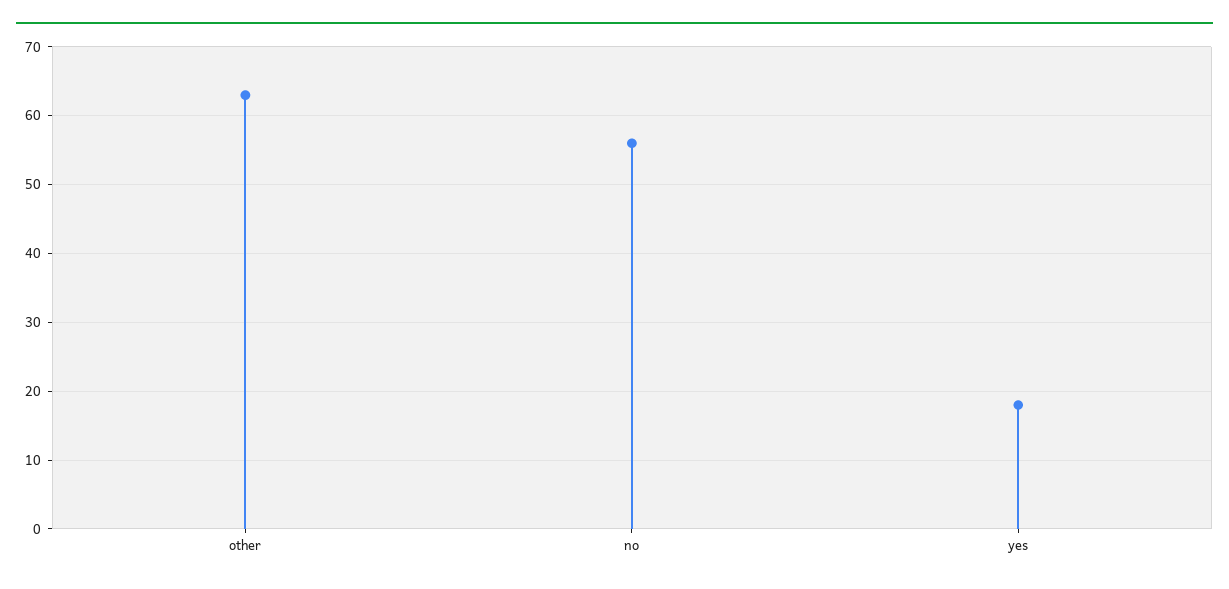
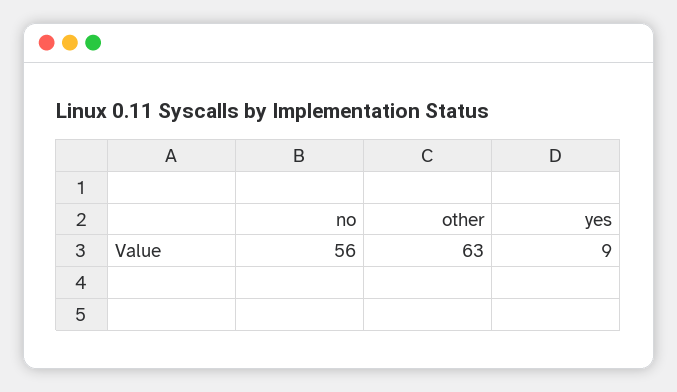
yes: 18 -> 9

